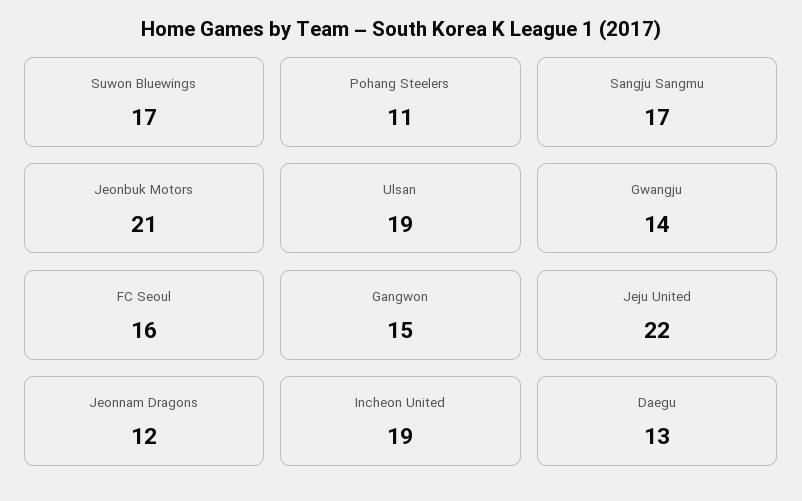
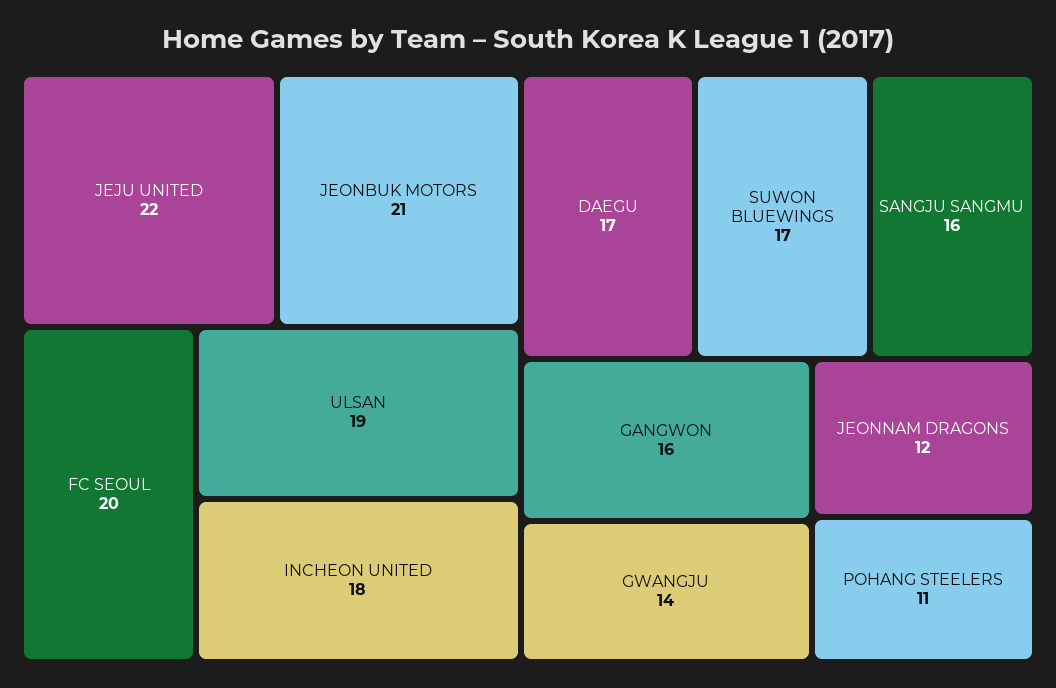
Sangju Sangmu: 17 -> 16
FC Seoul: 16 -> 20
Gangwon: 15 -> 16
Incheon United: 19 -> 18
Daegu: 13 -> 17

